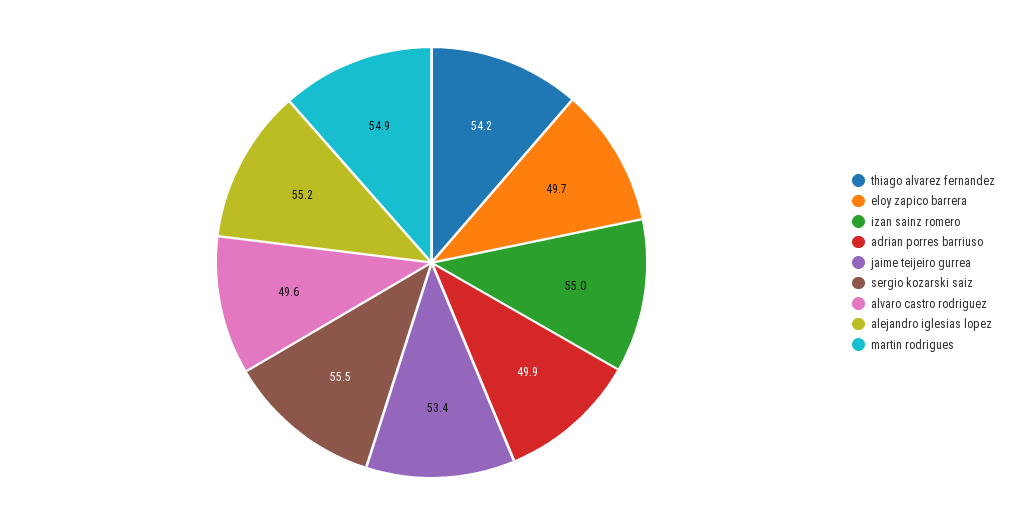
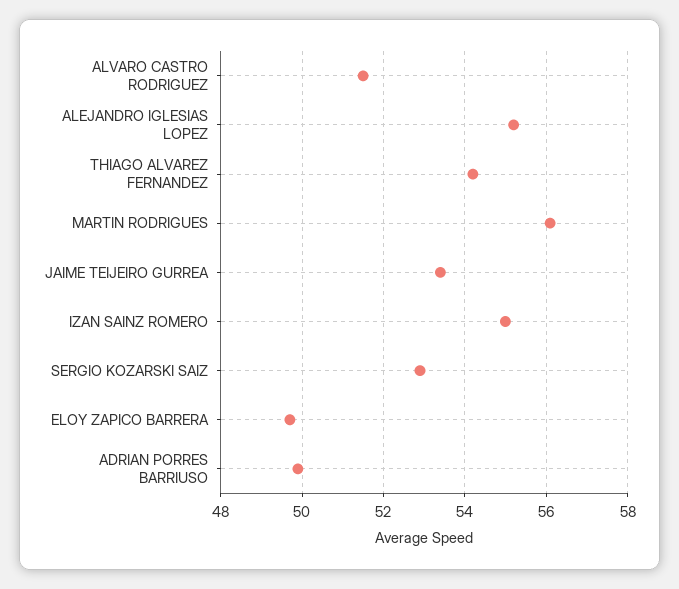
sergio kozarski saiz: 55.5 -> 53
alvaro castro rodriguez: 49.6 -> 51.5
martin rodrigues: 54.9 -> 56

